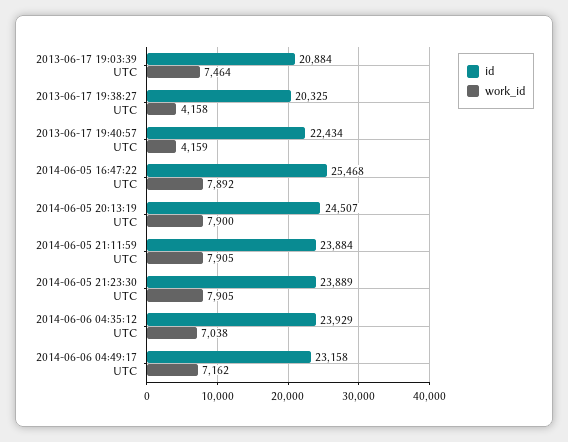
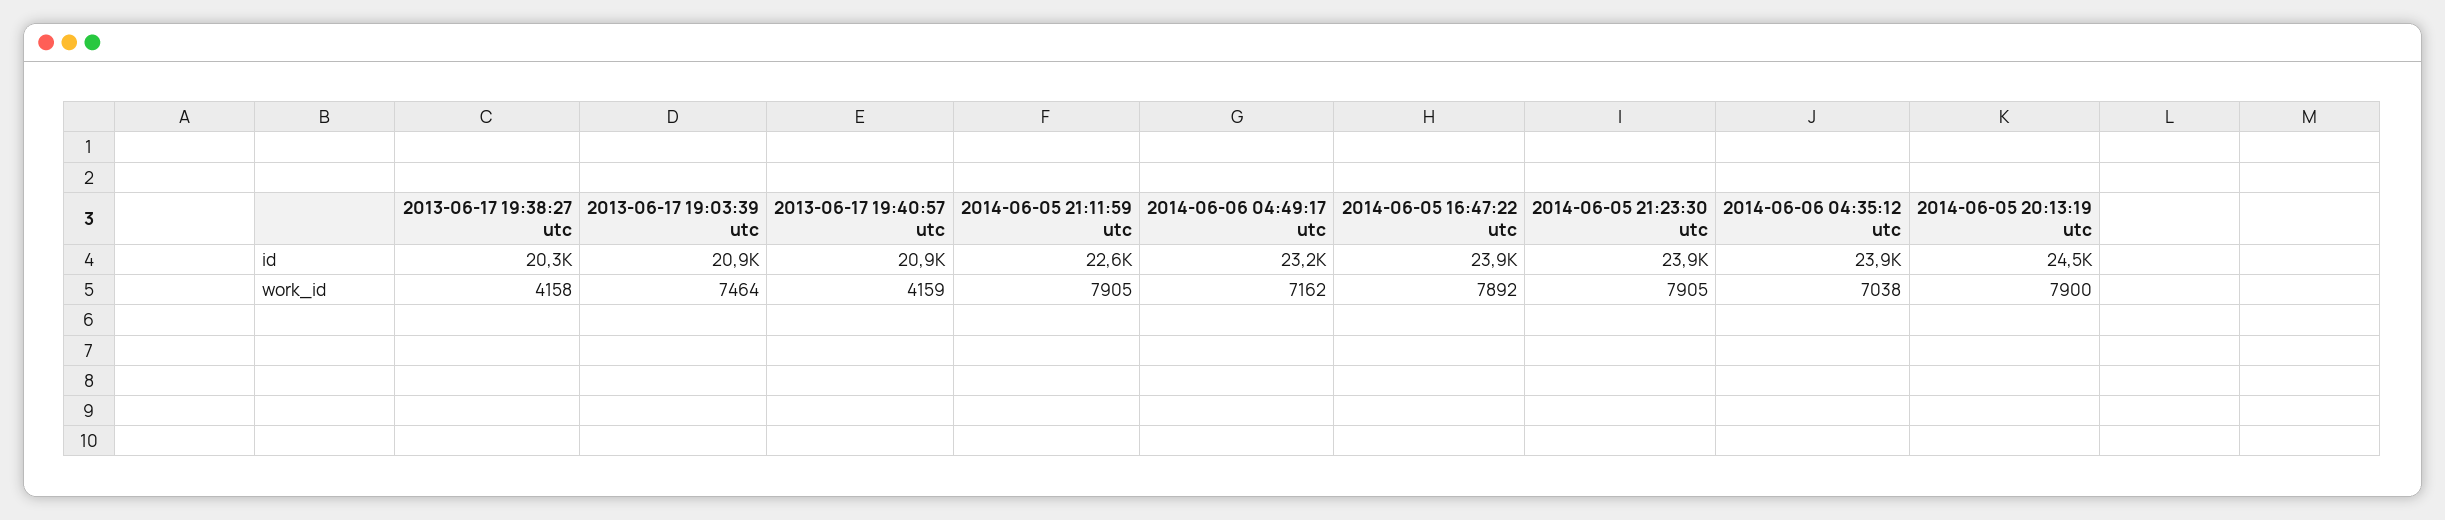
id, 2013-06-17 19:40:57 UTC: 22434 -> 20900
id, 2014-06-05 16:47:22 UTC: 25468 -> 23900
id, 2014-06-05 21:11:59 UTC: 23884 -> 22600

